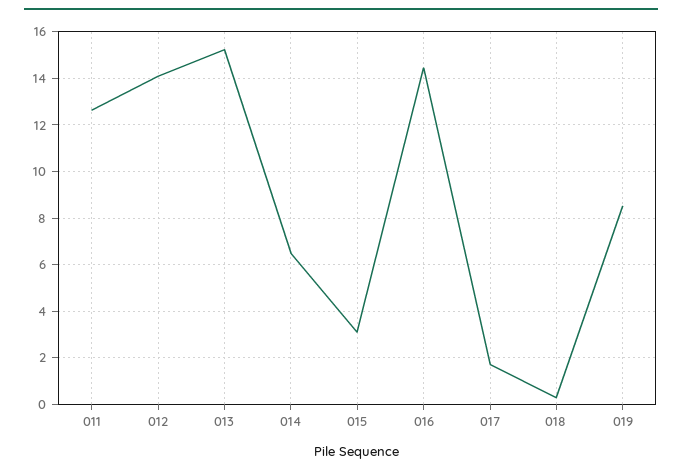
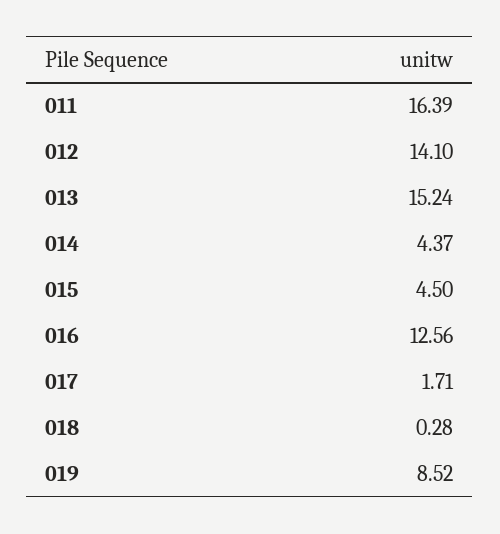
011: 12.5 -> 16.39
014: 6.5 -> 4.37
015: 3 -> 4.5
016: 14.5 -> 12.56

